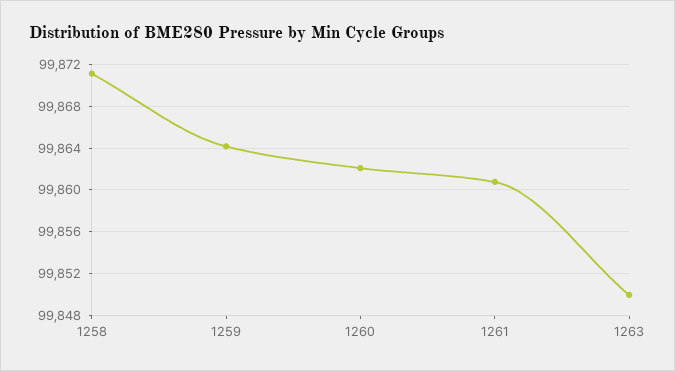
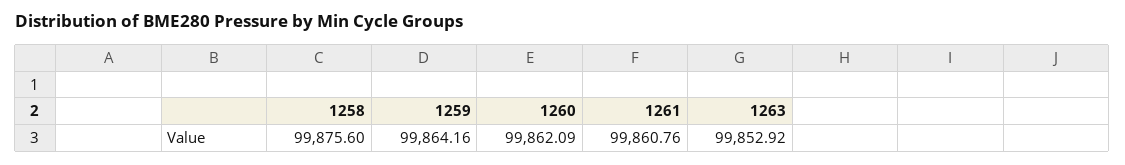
1258: 99871 -> 99875.6
1263: 99850 -> 99852.92

